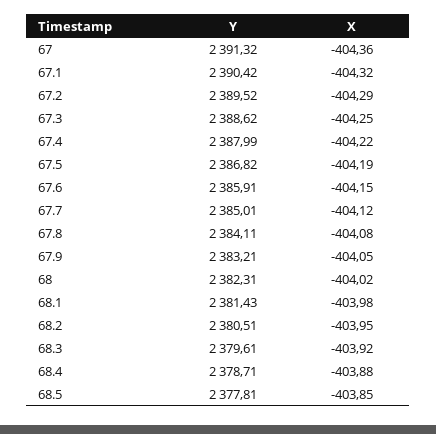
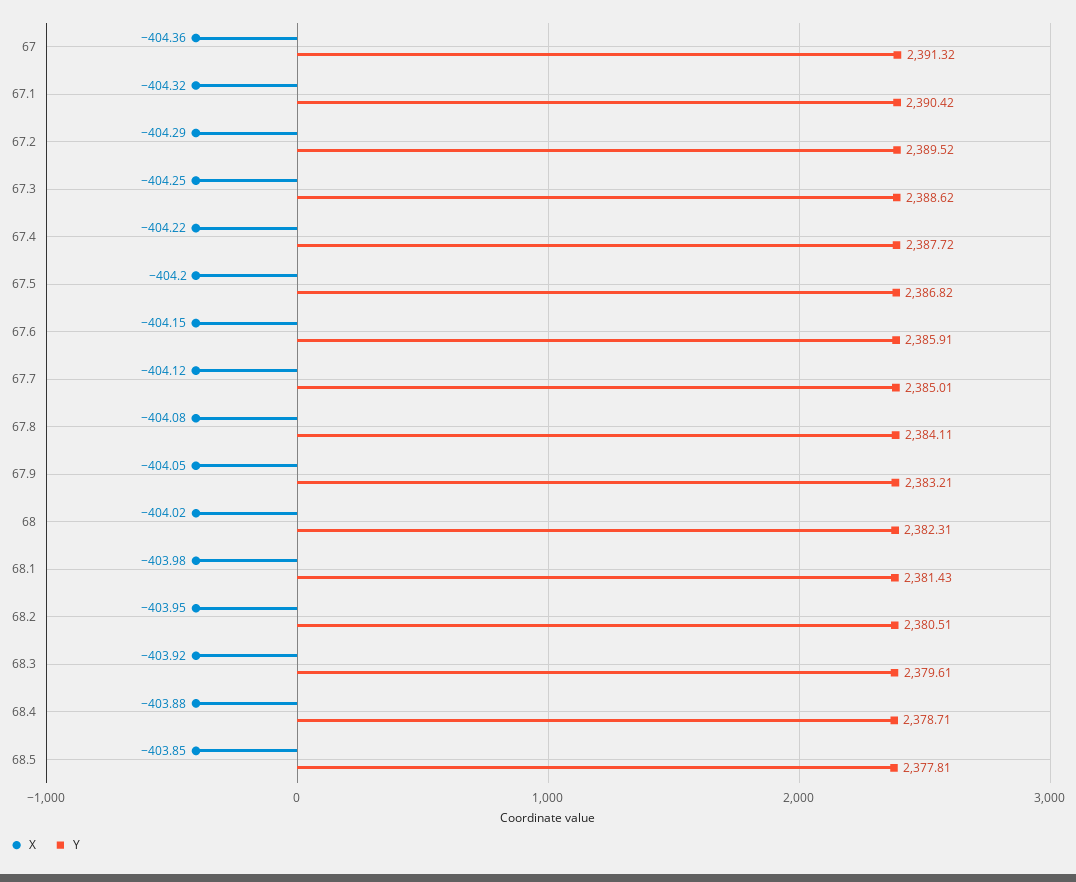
Y, 67.4: 2387.99 -> 2387.72
X, 67.5: -404.19 -> -404.2

